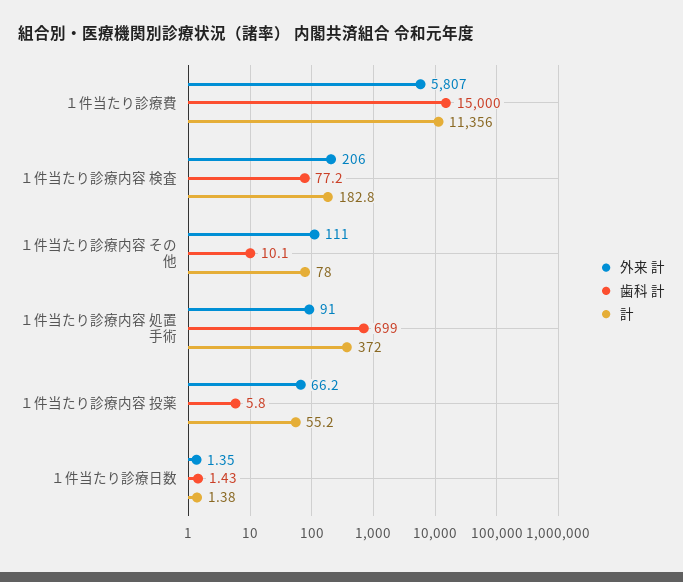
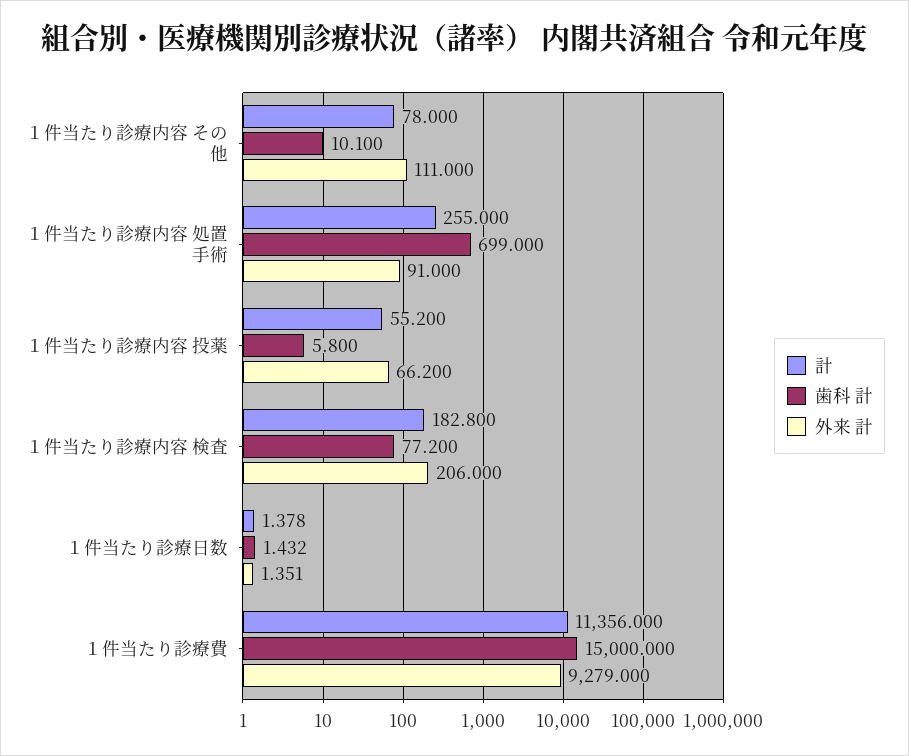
外来 計, １件当たり診療費: 5807 -> 9279
計, １件当たり診療内容 処置手術: 372 -> 255

